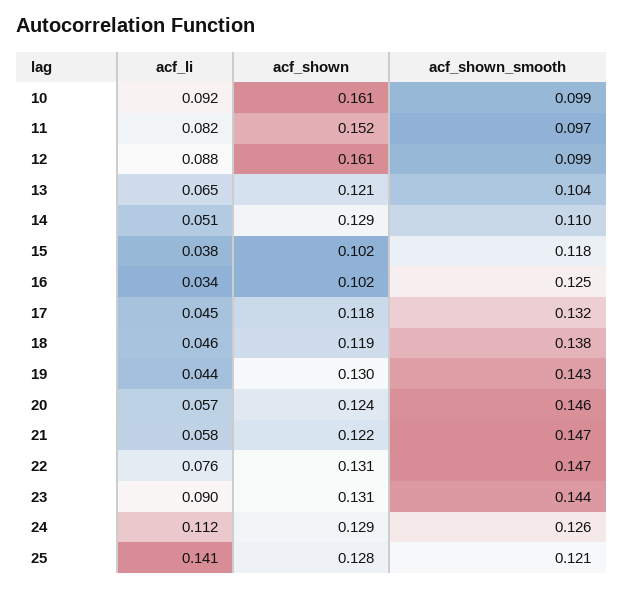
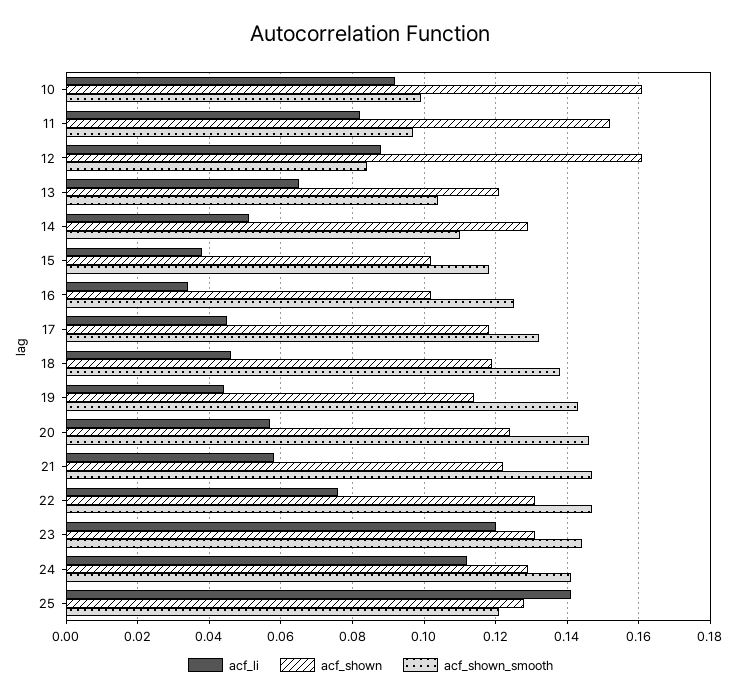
acf_shown_smooth, 12: 0.099 -> 0.085
acf_shown, 19: 0.13 -> 0.115
acf_li, 23: 0.09 -> 0.12
acf_shown_smooth, 24: 0.126 -> 0.14

